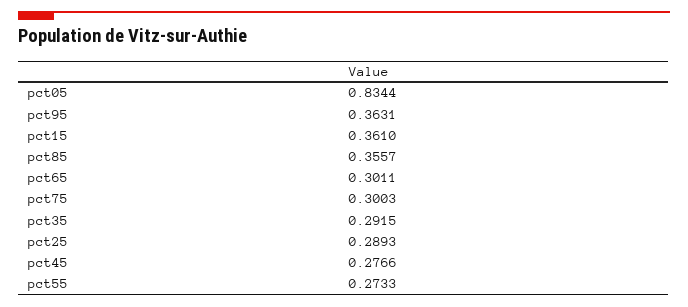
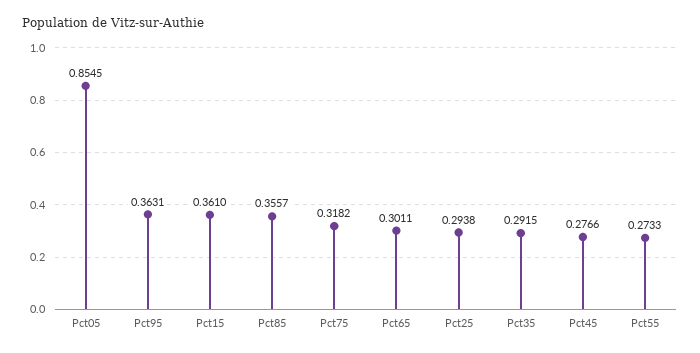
pct05: 0.8344 -> 0.8545
pct75: 0.3003 -> 0.3182
pct25: 0.2893 -> 0.2938

